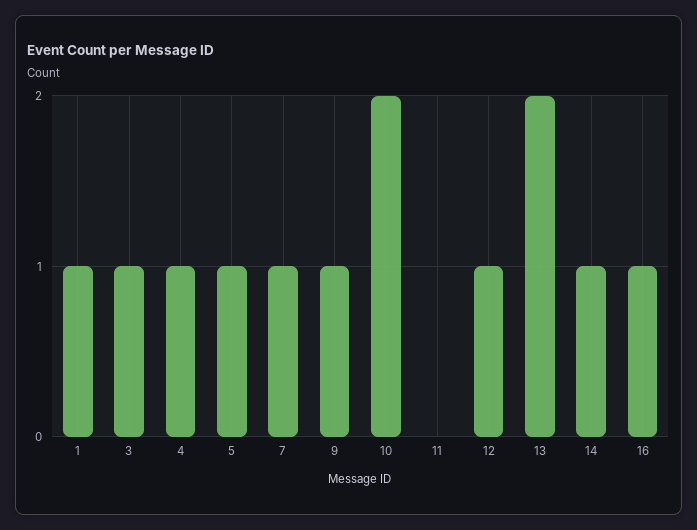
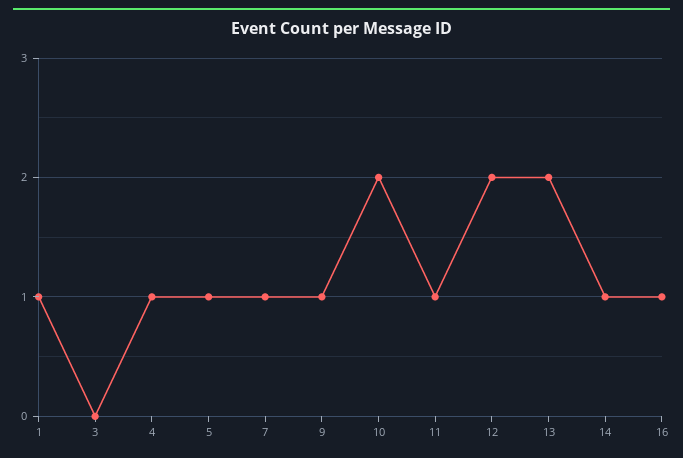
3: 1 -> 0
11: 0 -> 1
12: 1 -> 2

